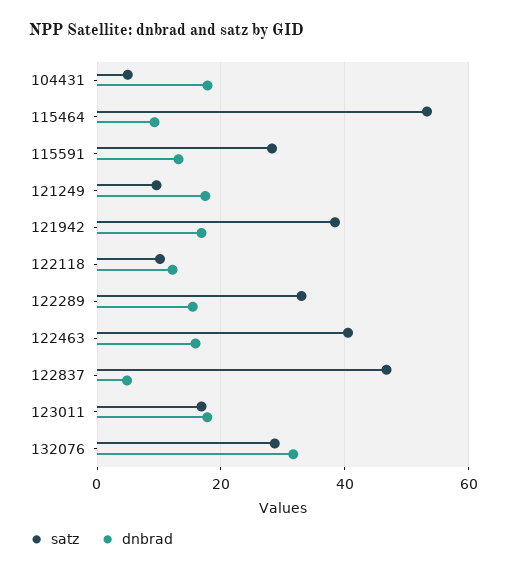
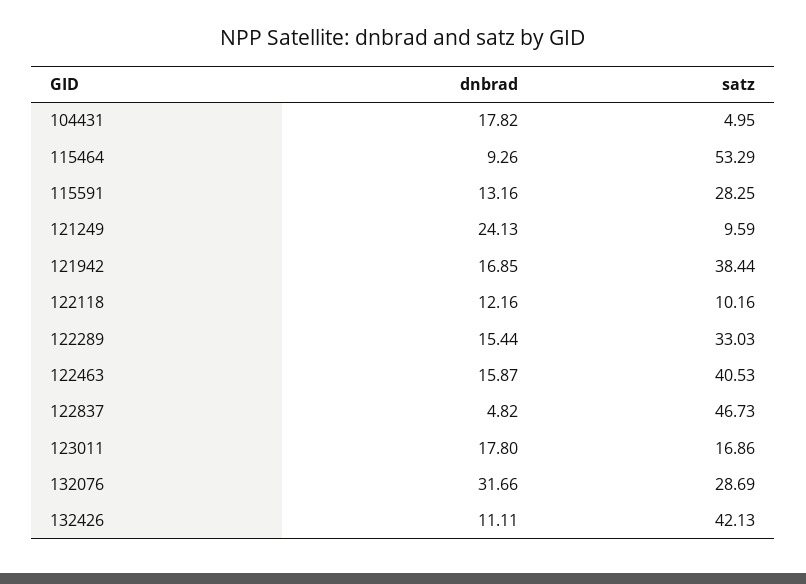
dnbrad, 121249: 18 -> 24.13
dnbrad, 132426: none -> 11.11
satz, 132426: none -> 42.13

